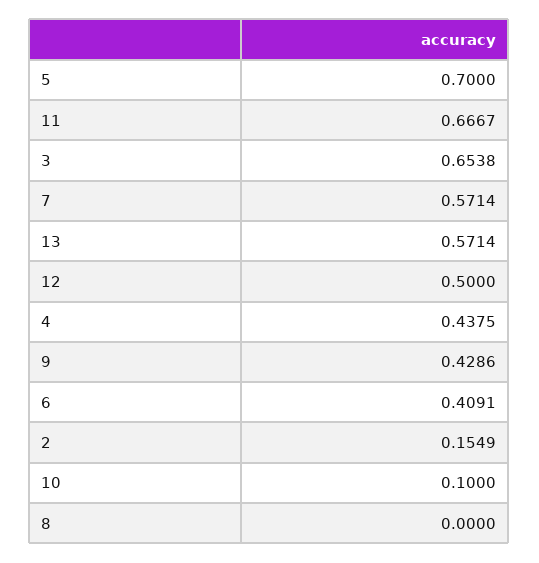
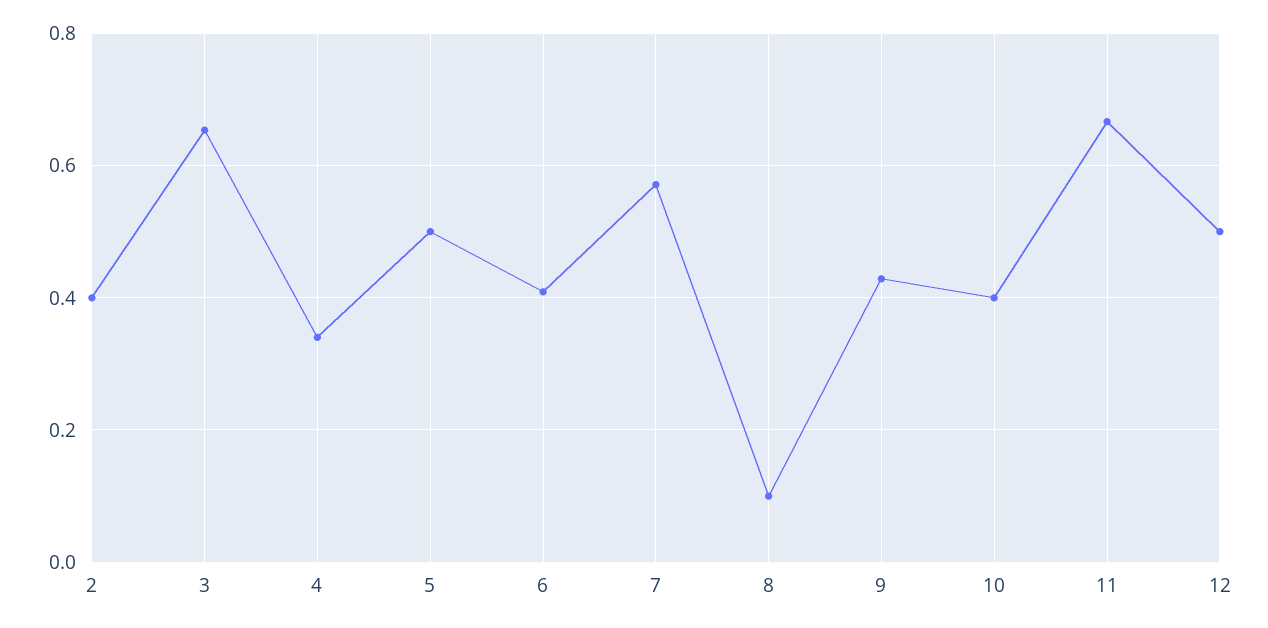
5: 0.7 -> 0.5
13: 0.5714 -> none
4: 0.4375 -> 0.34
2: 0.1549 -> 0.4
10: 0.1 -> 0.4
8: 0 -> 0.1

